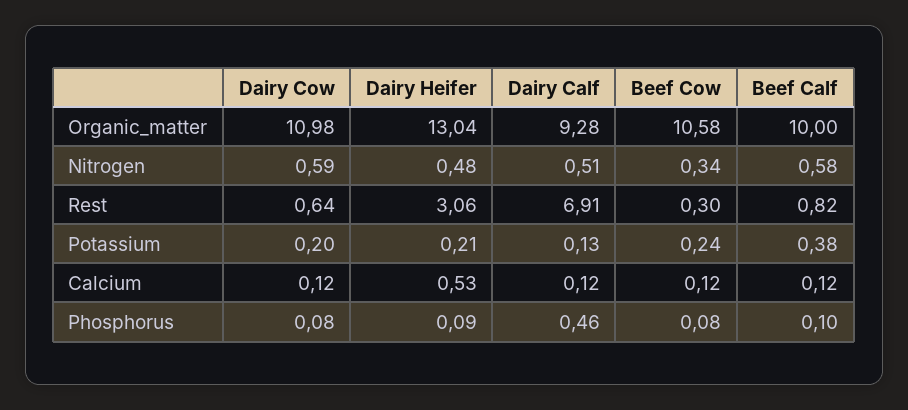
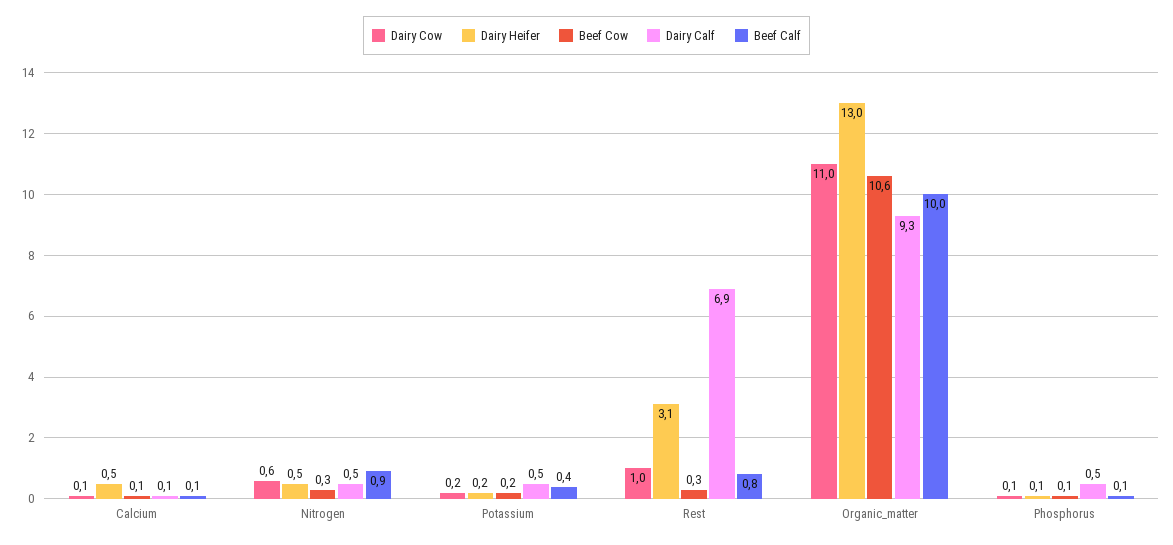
Beef Calf, Nitrogen: 0.58 -> 0.9
Dairy Cow, Rest: 0.64 -> 1
Dairy Calf, Potassium: 0.13 -> 0.5

